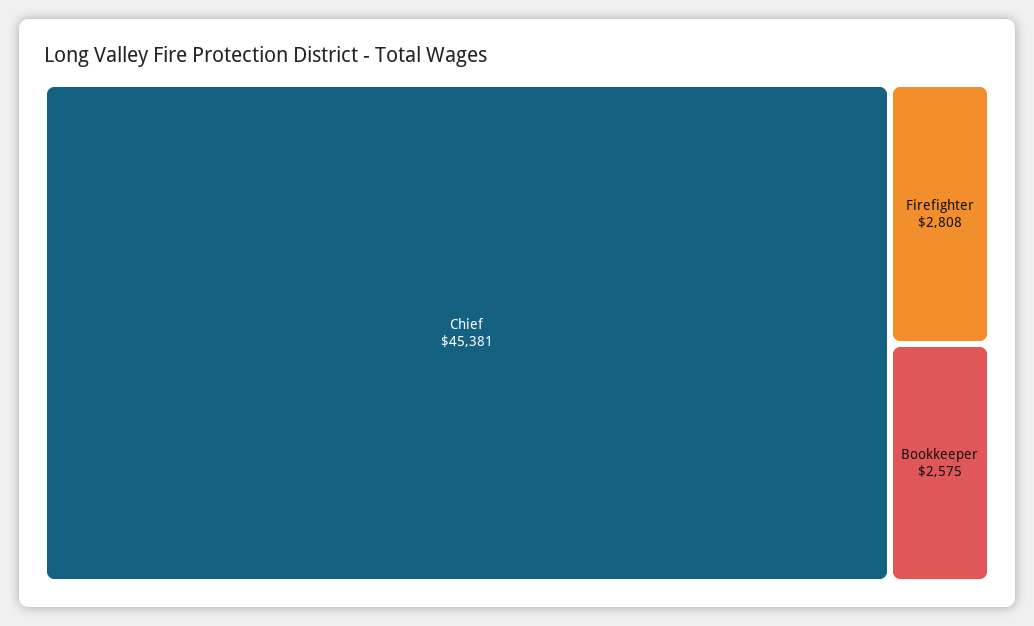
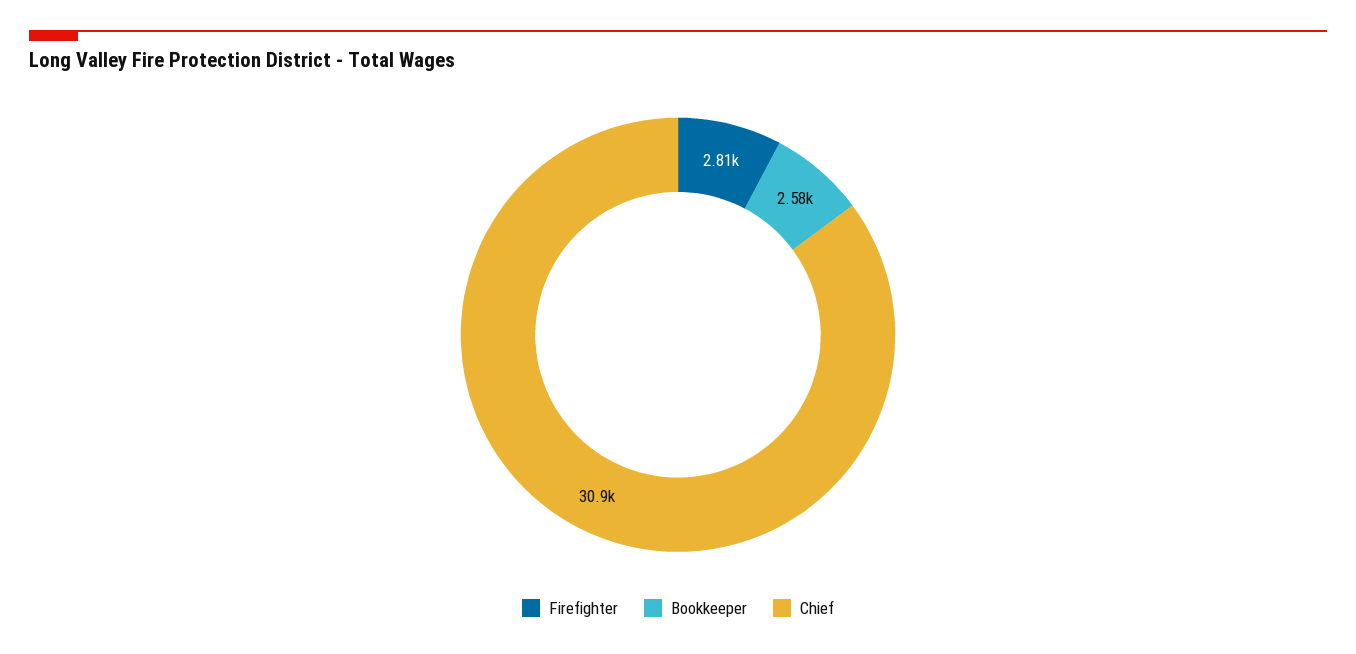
Chief: 45381 -> 30900

